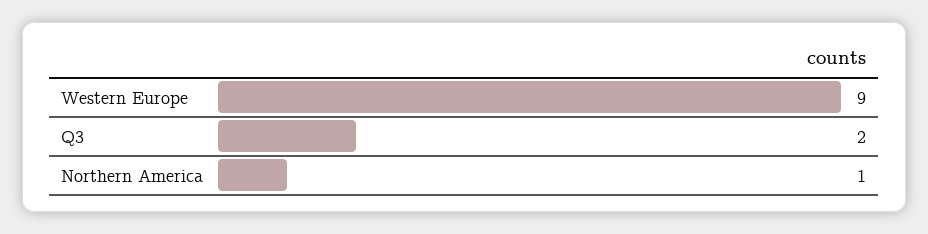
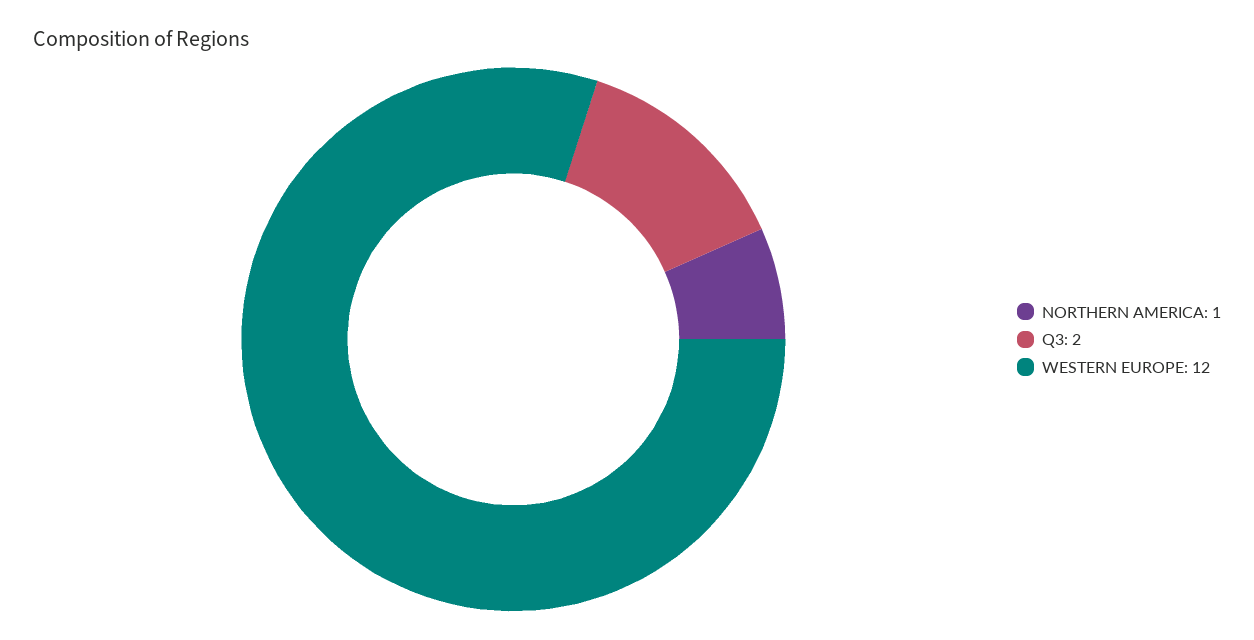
Western Europe: 9 -> 12

